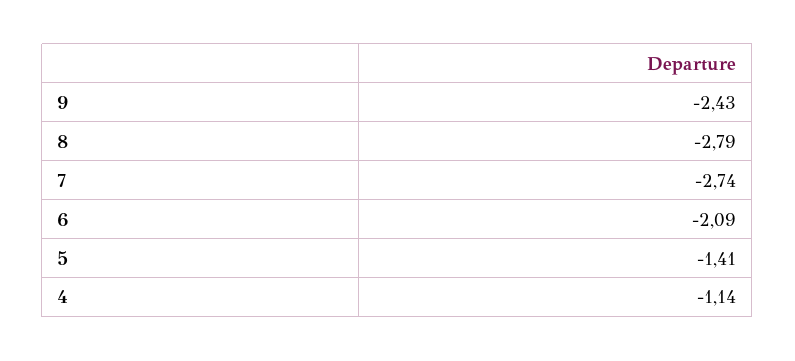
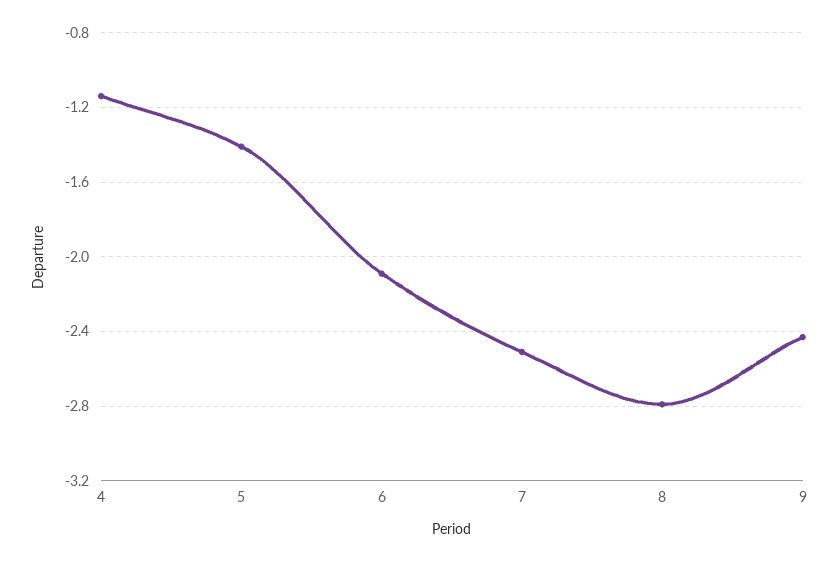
7: -2.74 -> -2.5

